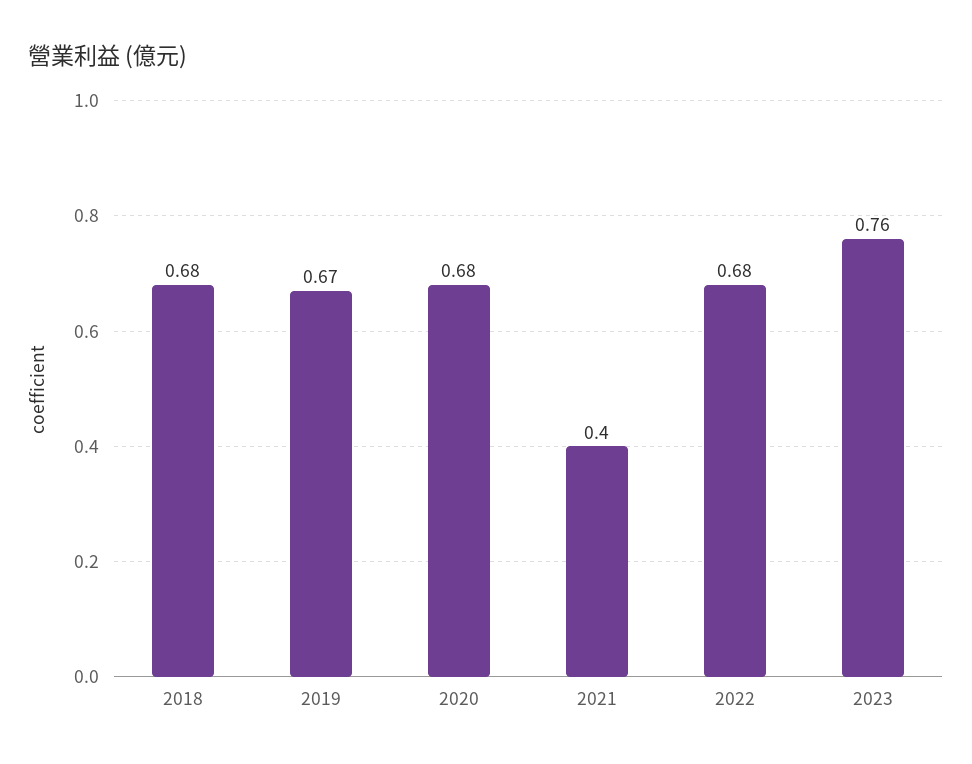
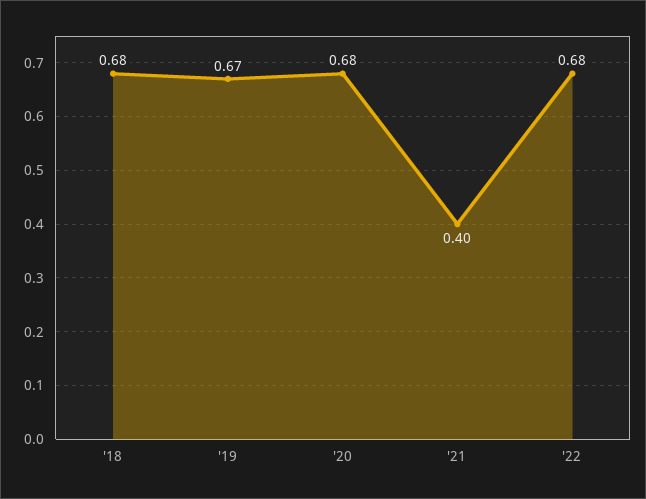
2023: 0.76 -> none

